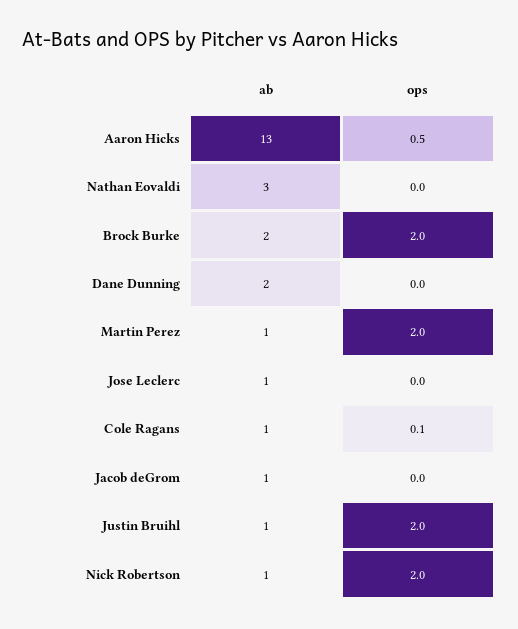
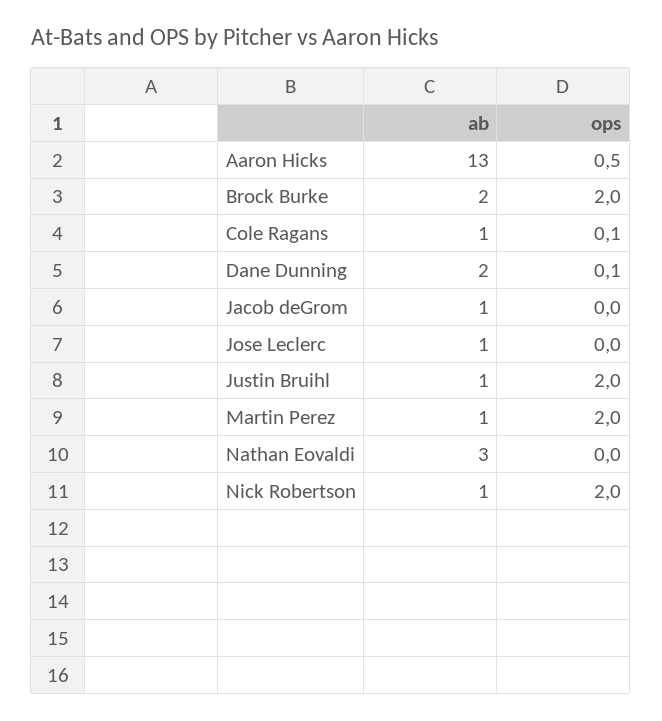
ops, Dane Dunning: 0 -> 0.1

